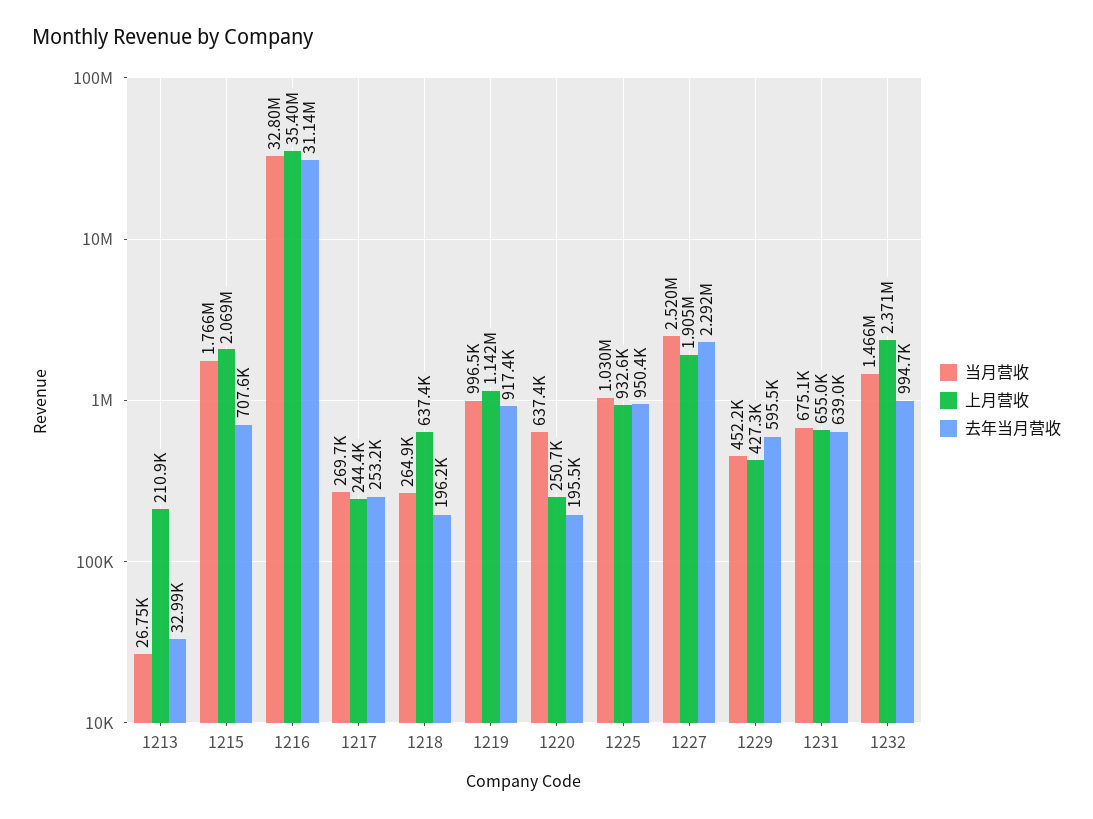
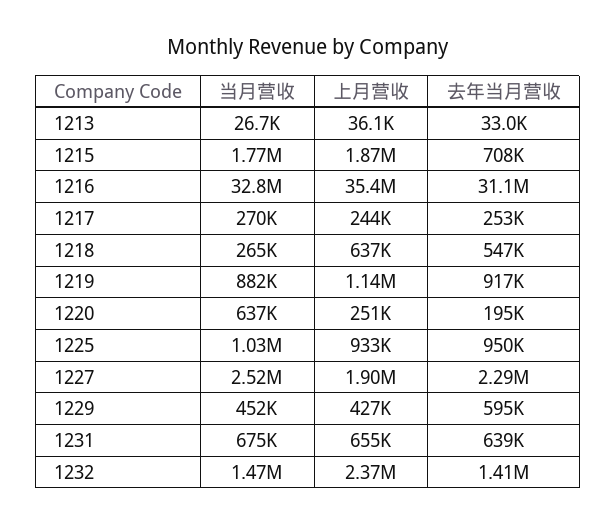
上月营收, 1213: 210900 -> 36100
上月营收, 1215: 2069000 -> 1870000
去年当月营收, 1218: 196200 -> 547000
当月营收, 1219: 996500 -> 882000
去年当月营收, 1232: 994700 -> 1410000

